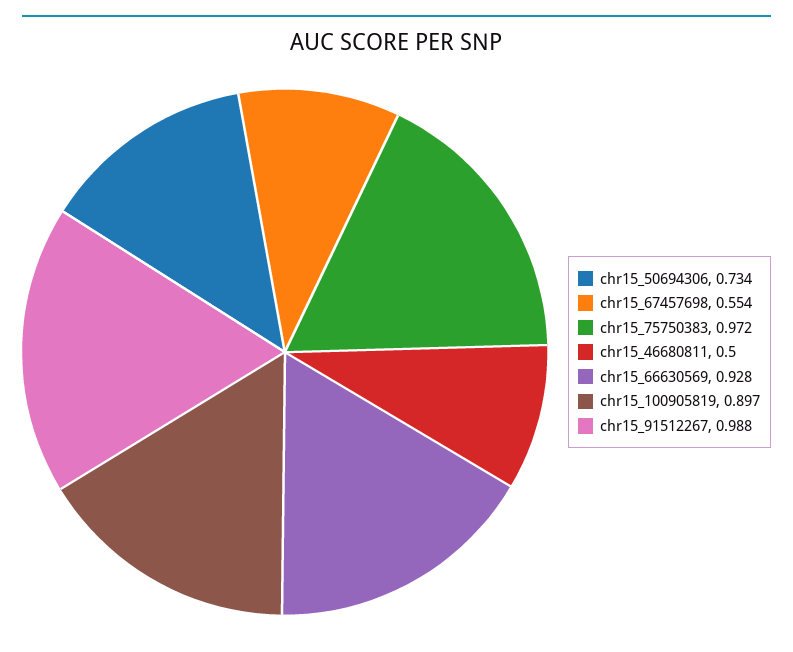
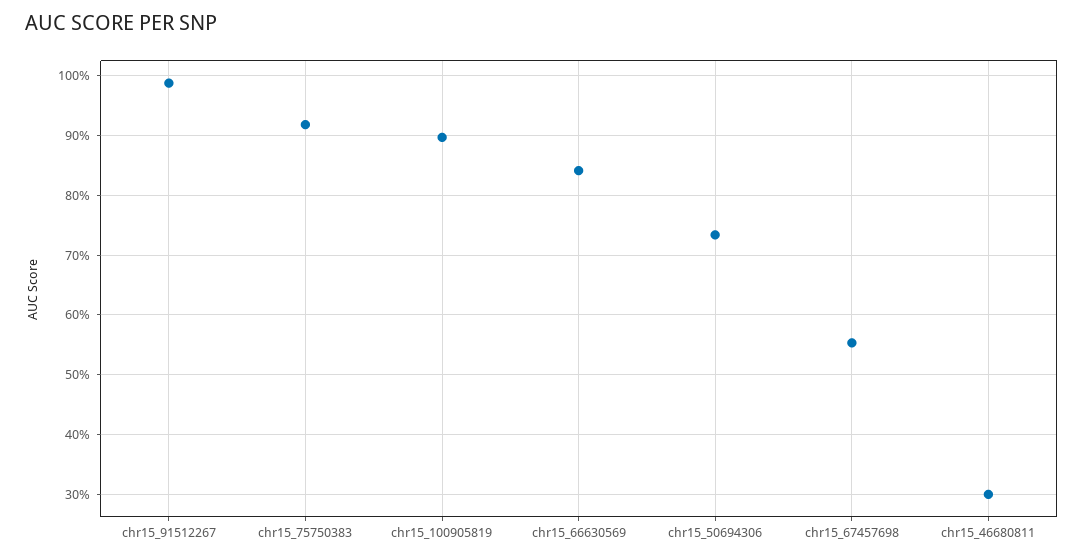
chr15_75750383: 0.972 -> 0.92
chr15_46680811: 0.5 -> 0.3
chr15_66630569: 0.928 -> 0.84

